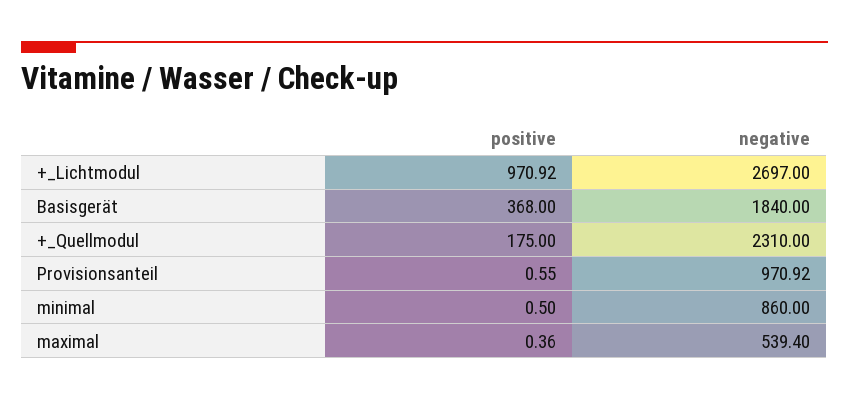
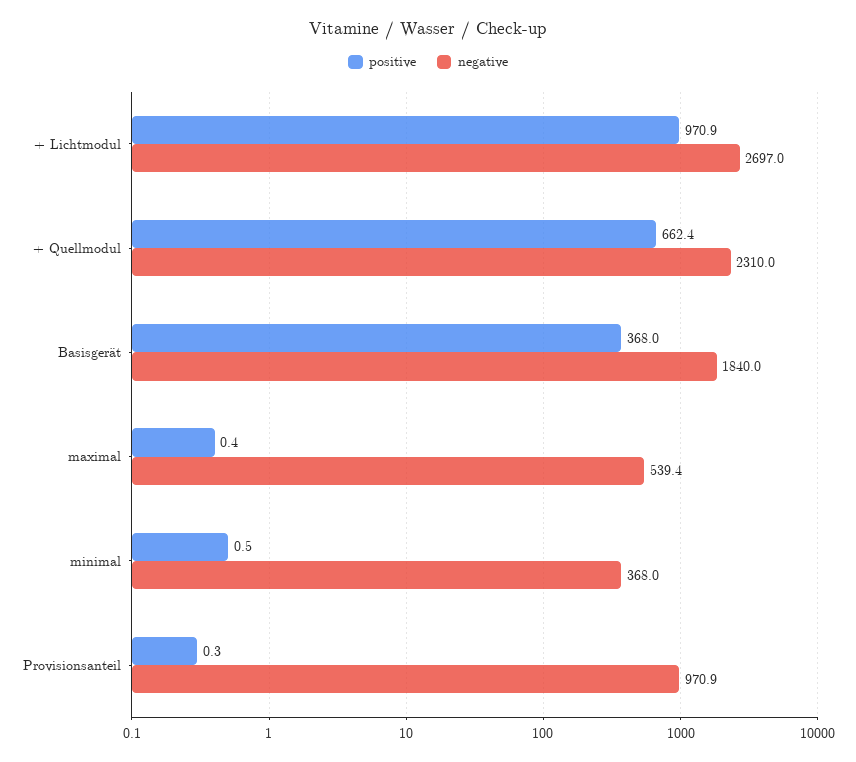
positive, +_Quellmodul: 175 -> 662.4
positive, Provisionsanteil: 0.55 -> 0.3
negative, minimal: 860 -> 368

